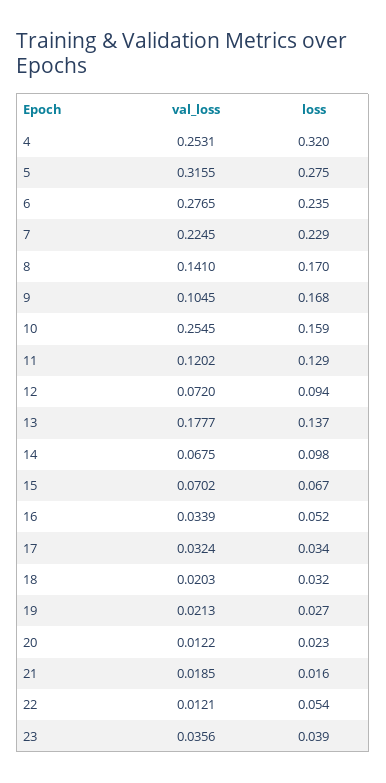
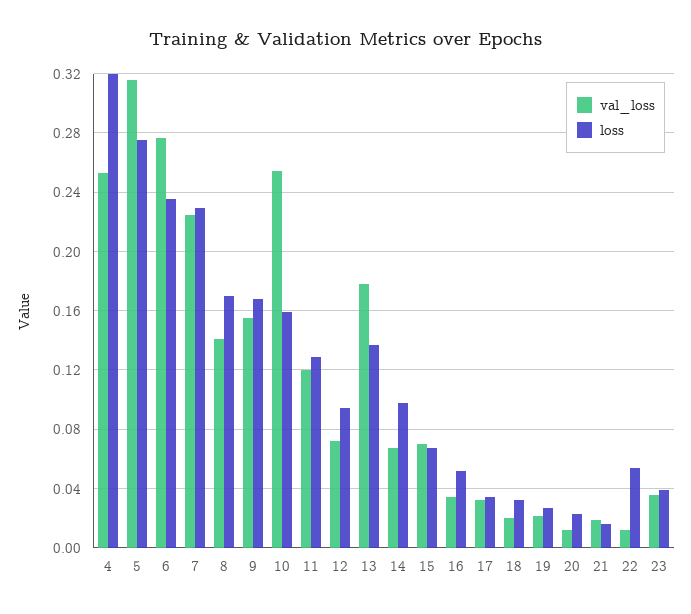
val_loss, 9: 0.1045 -> 0.155

